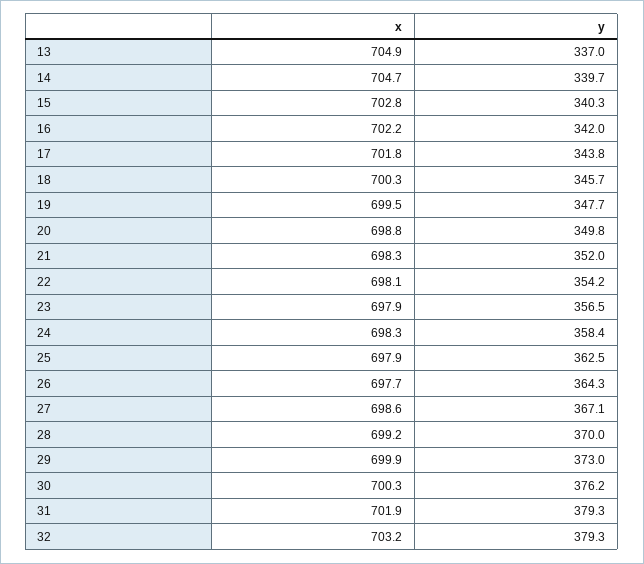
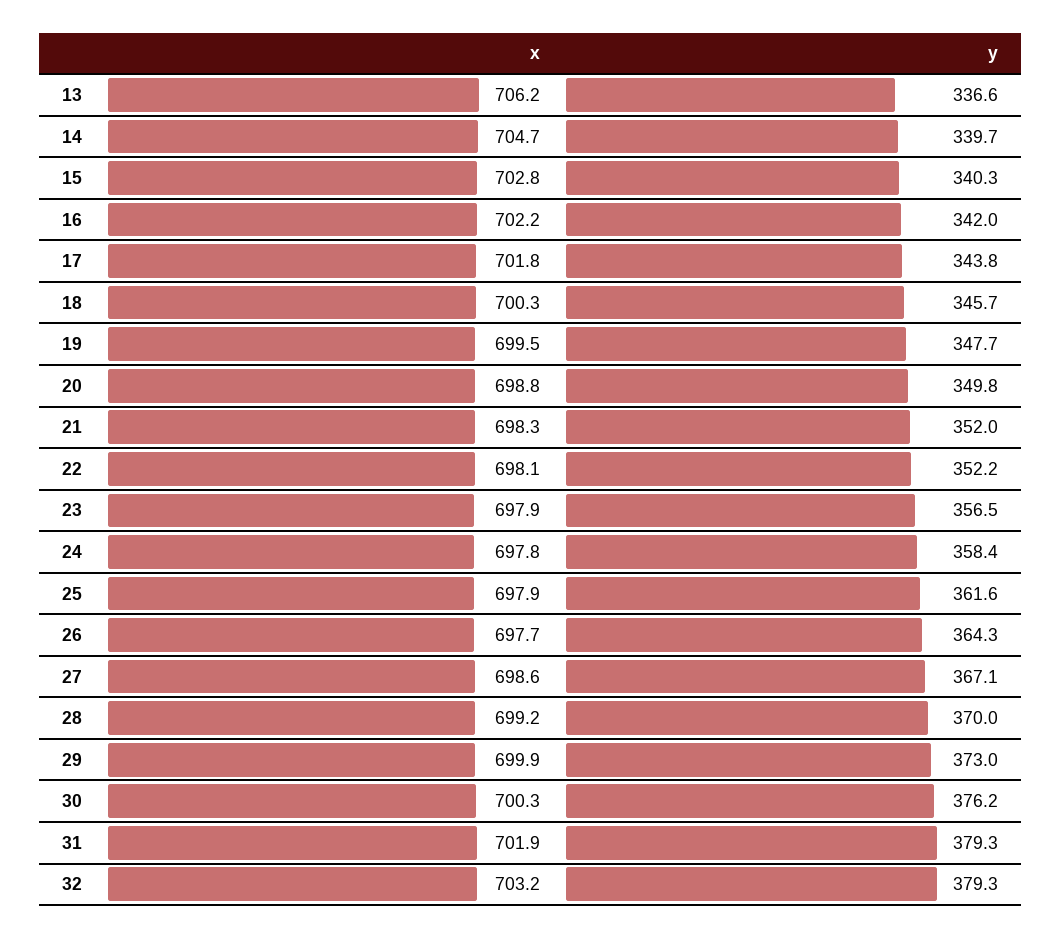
x, 13: 704.9 -> 706.2
y, 13: 337 -> 336.6
y, 22: 354.2 -> 352.2
x, 24: 698.3 -> 697.8
y, 25: 362.5 -> 361.6

